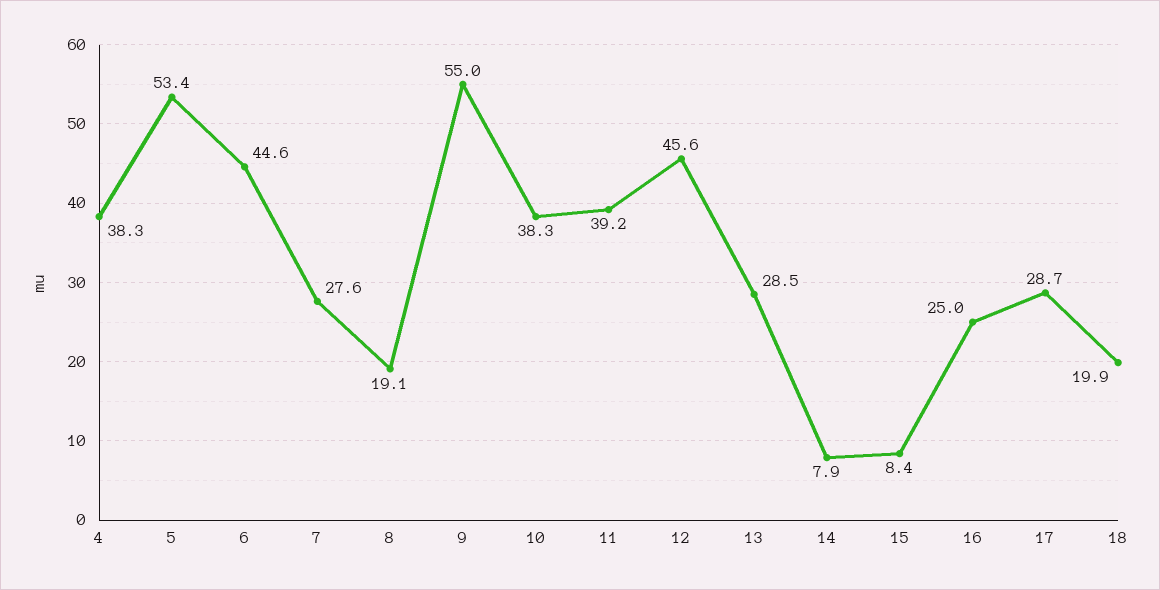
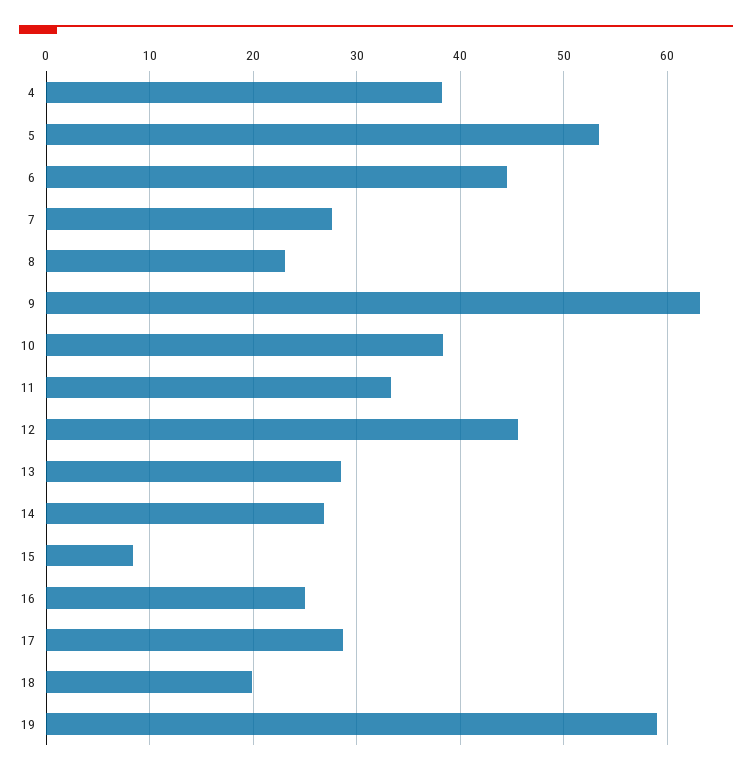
8: 19.1 -> 23
9: 55 -> 63
11: 39.2 -> 33
14: 7.9 -> 27
19: none -> 59

